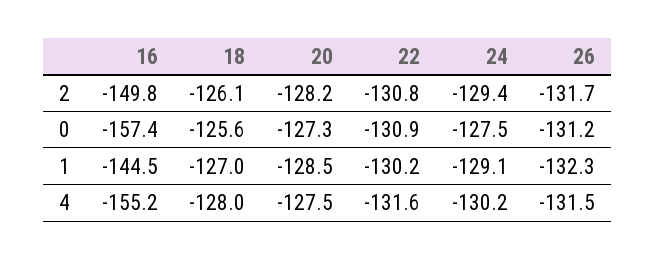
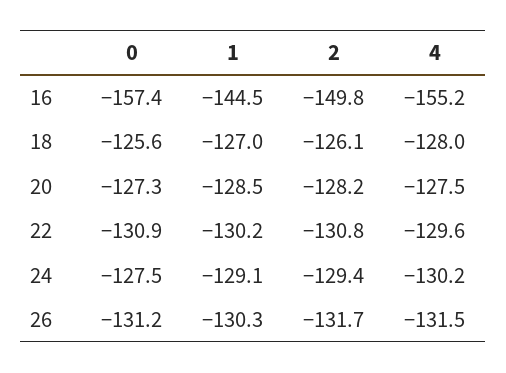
26, 1: -132.3 -> -130.3
22, 4: -131.6 -> -129.6

